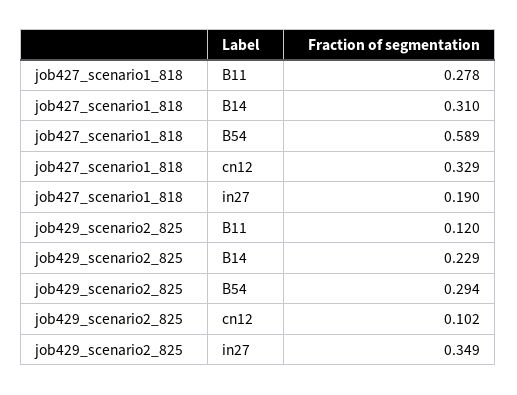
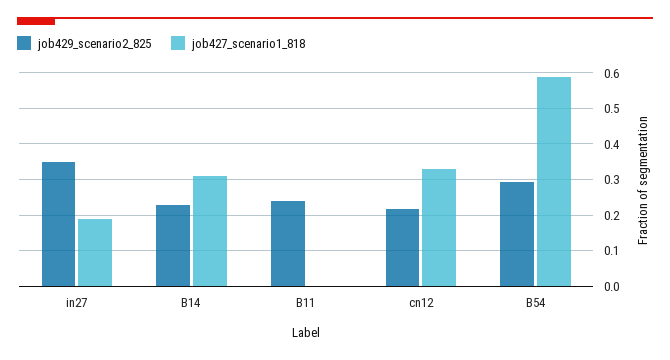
job427_scenario1_818, B11: 0.278 -> 0
job429_scenario2_825, B11: 0.12 -> 0.24
job429_scenario2_825, cn12: 0.102 -> 0.22

